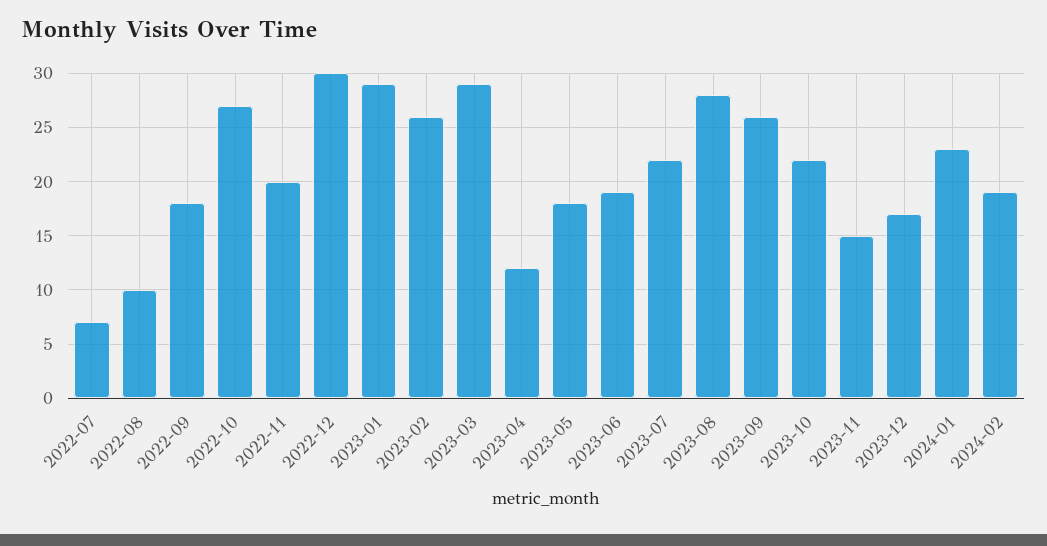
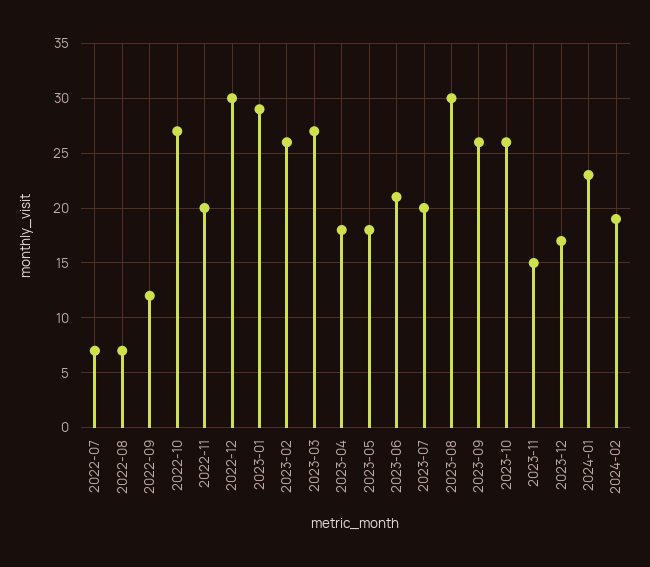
2022-08: 10 -> 7
2022-09: 18 -> 12
2023-03: 29 -> 27
2023-04: 12 -> 18
2023-06: 19 -> 21
2023-07: 22 -> 20
2023-08: 28 -> 30
2023-10: 22 -> 26

